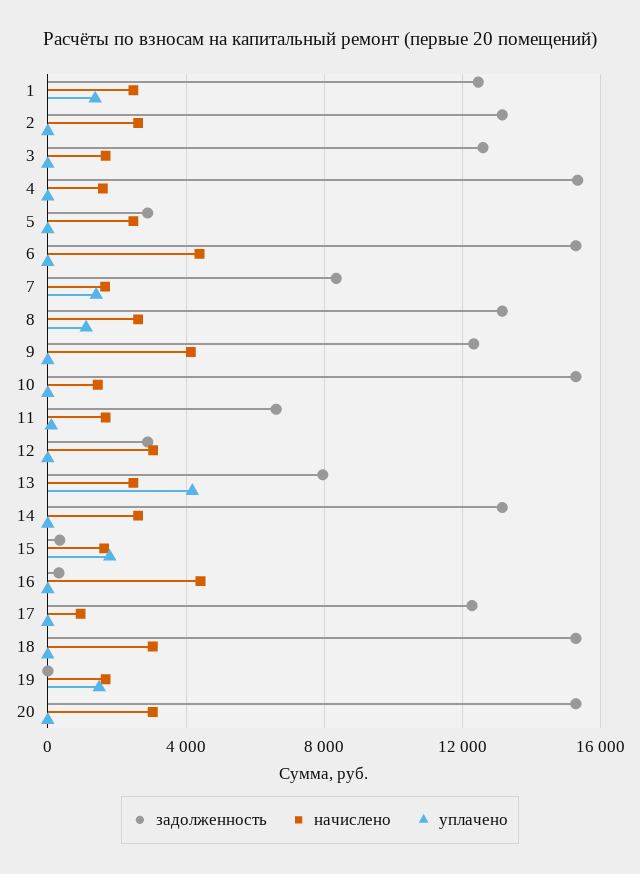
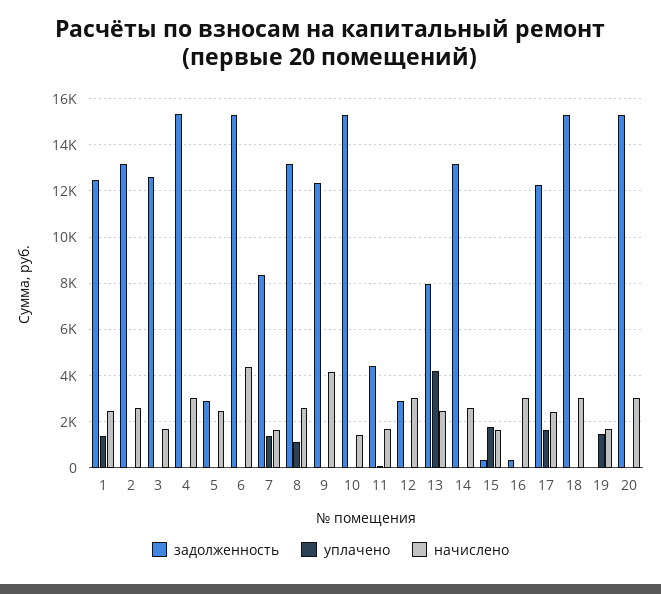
начислено, 4: 1500 -> 3000
задолженность, 11: 6500 -> 4500
начислено, 16: 4500 -> 3000
начислено, 17: 1000 -> 2500
уплачено, 17: 0 -> 1500

